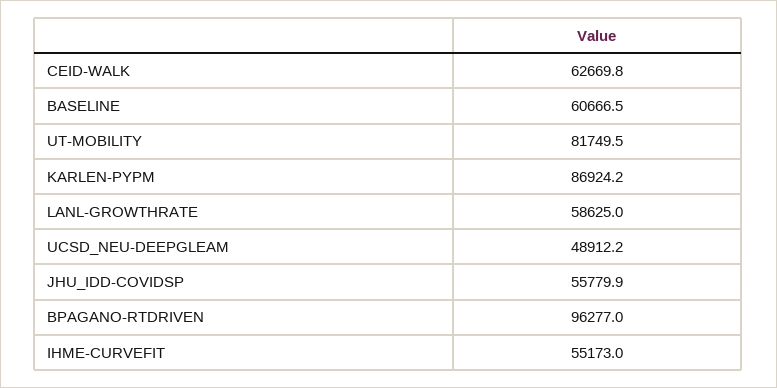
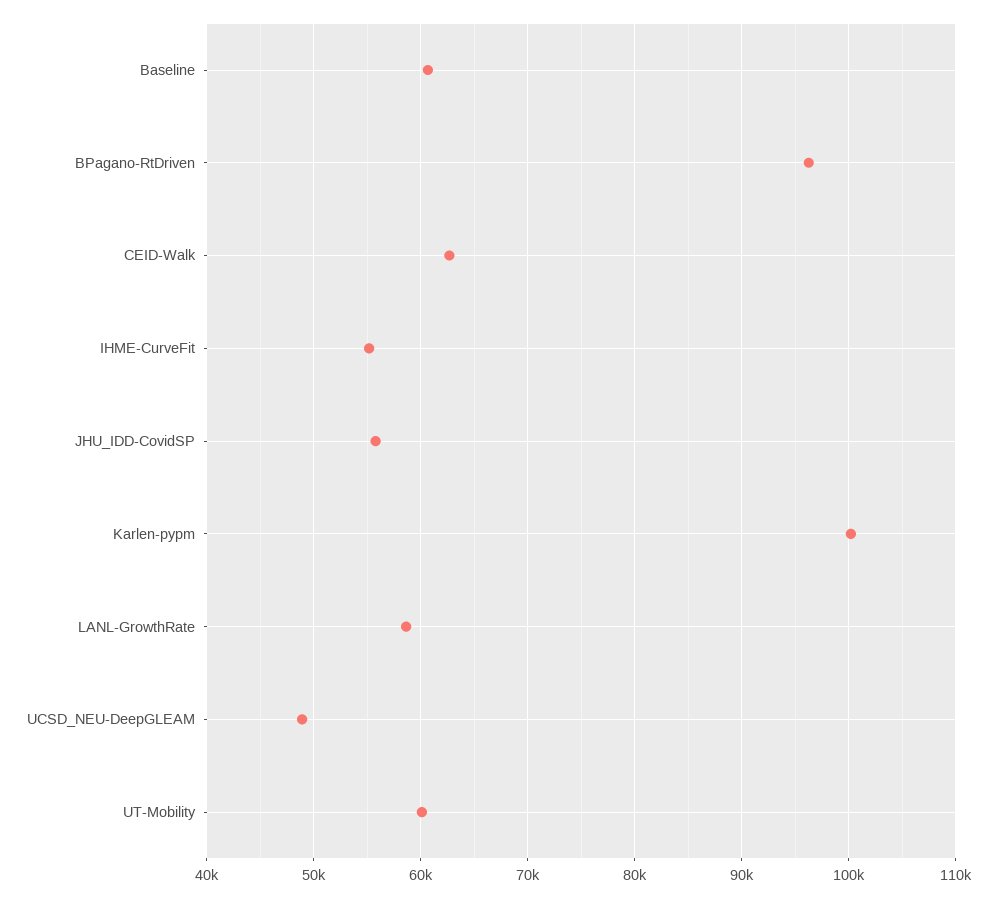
UT-MOBILITY: 81749.5 -> 60000
KARLEN-PYPM: 86924.2 -> 100000

